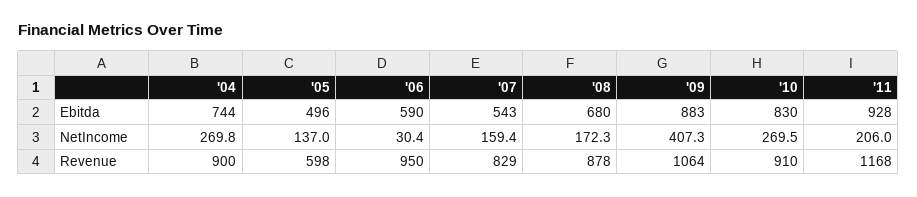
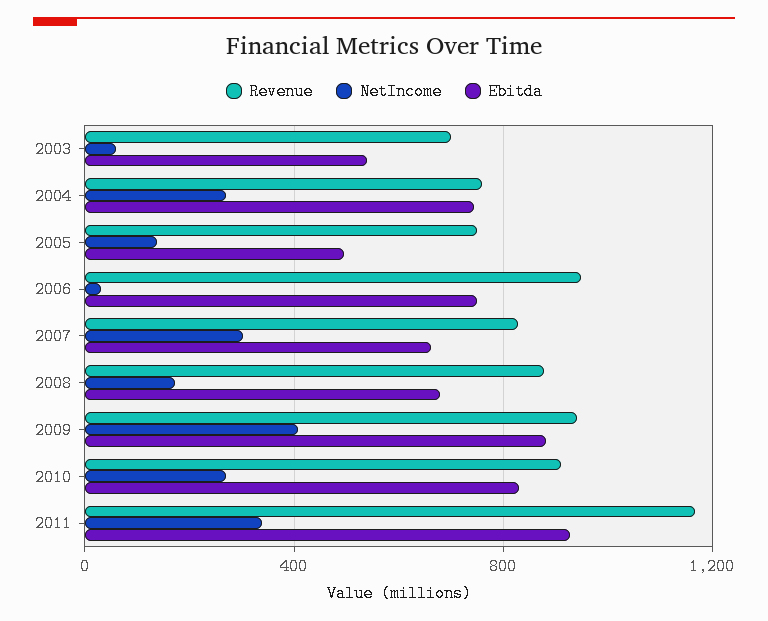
Ebitda, '06: 590 -> 750
Ebitda, '07: 543 -> 650
NetIncome, '07: 159.4 -> 300
NetIncome, '11: 206 -> 350
Revenue, '04: 900 -> 750
Revenue, '05: 598 -> 750
Revenue, '09: 1064 -> 950
Revenue, 2003: none -> 700
NetIncome, 2003: none -> 50
Ebitda, 2003: none -> 550

